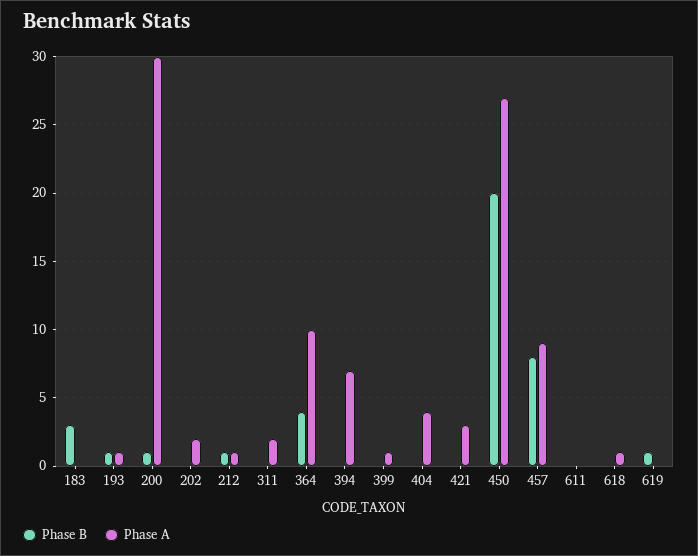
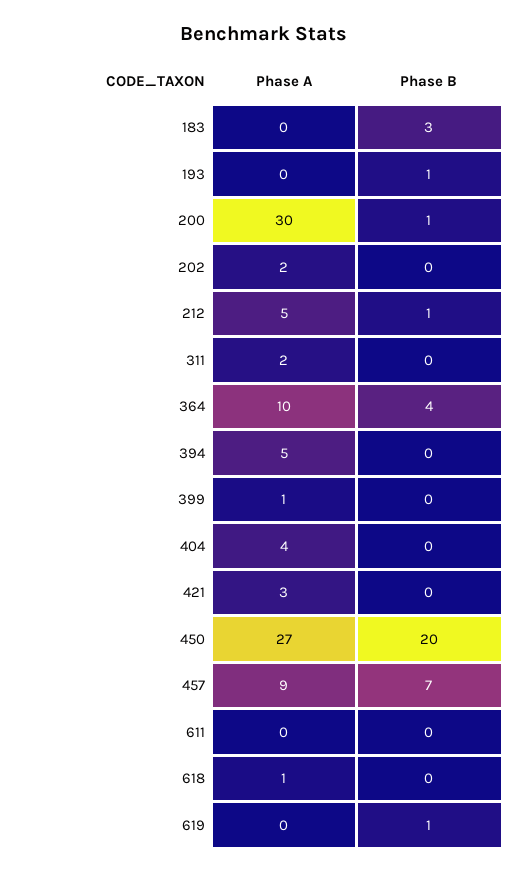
Phase A, 193: 1 -> 0
Phase A, 212: 1 -> 5
Phase A, 394: 7 -> 5
Phase B, 457: 8 -> 7

